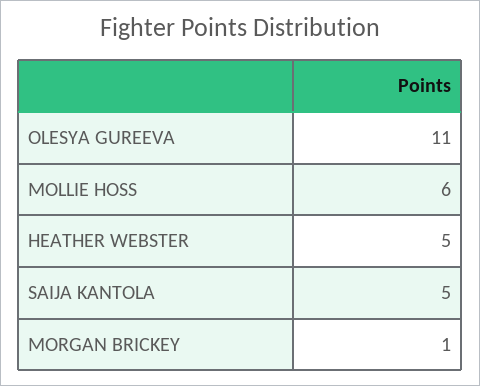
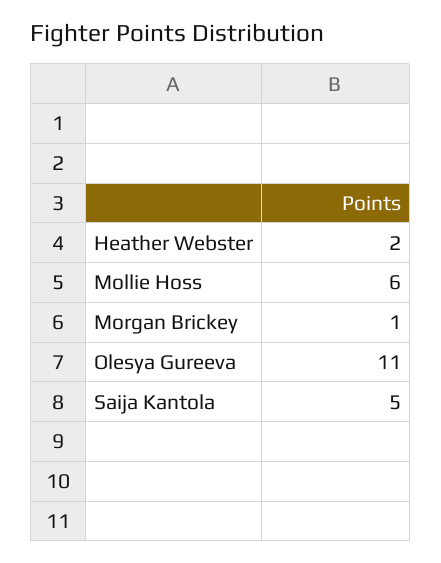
HEATHER WEBSTER: 5 -> 2

